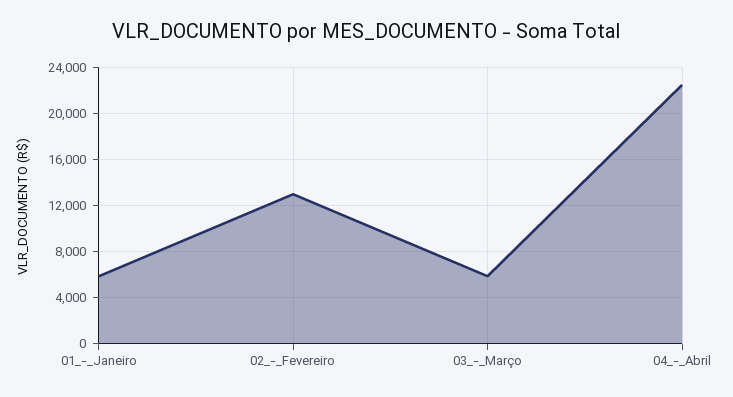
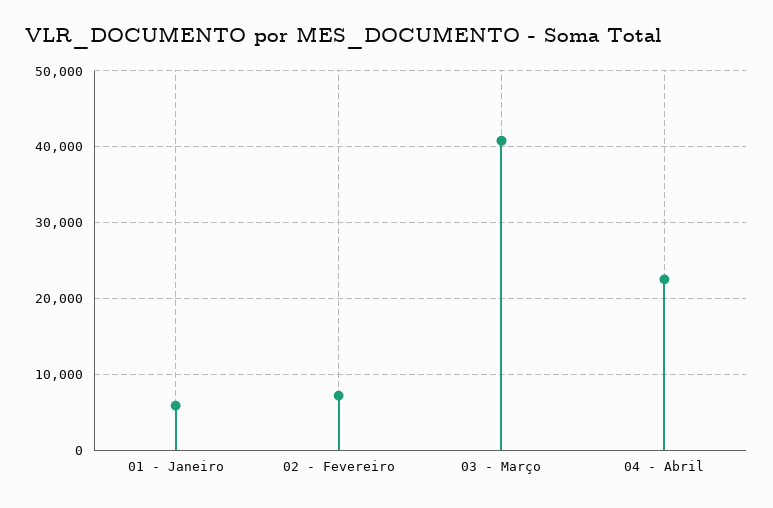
02_-_Fevereiro: 13000 -> 7000
03_-_Março: 6000 -> 41000

